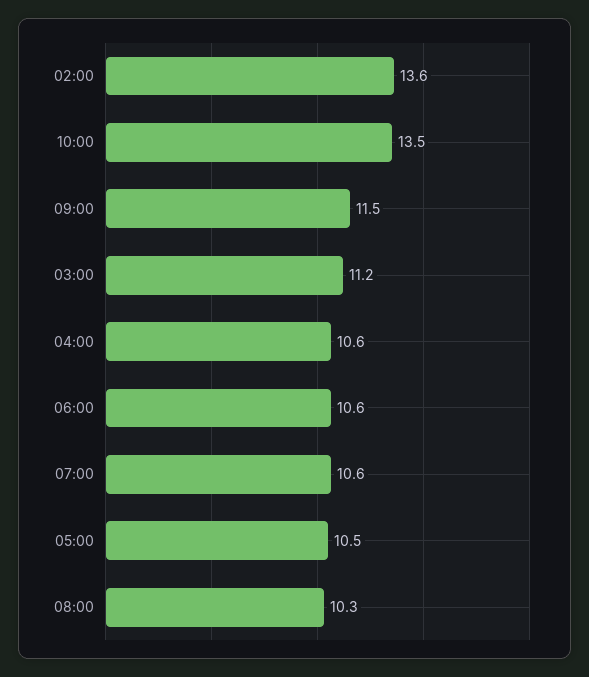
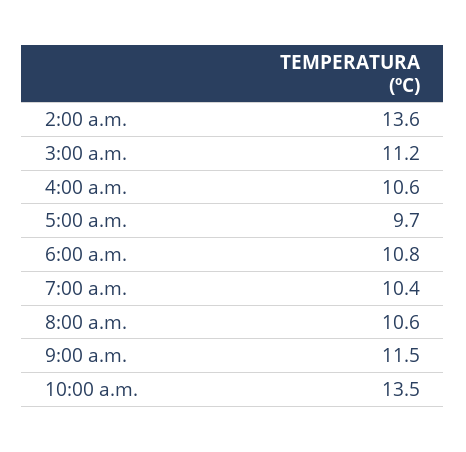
06:00: 10.6 -> 10.8
07:00: 10.6 -> 10.4
05:00: 10.5 -> 9.7
08:00: 10.3 -> 10.6

